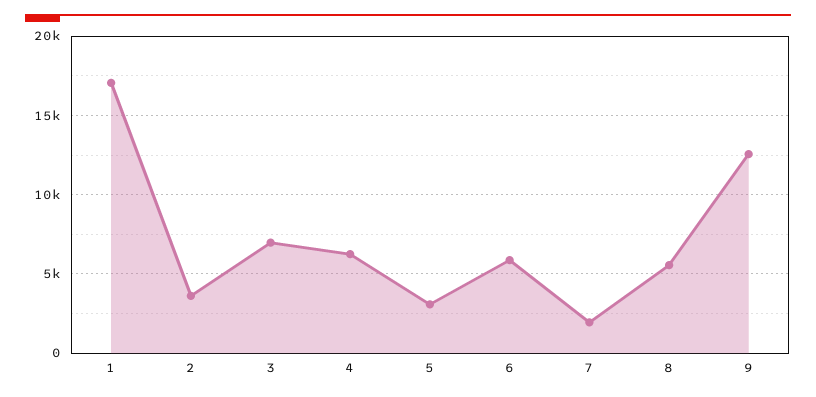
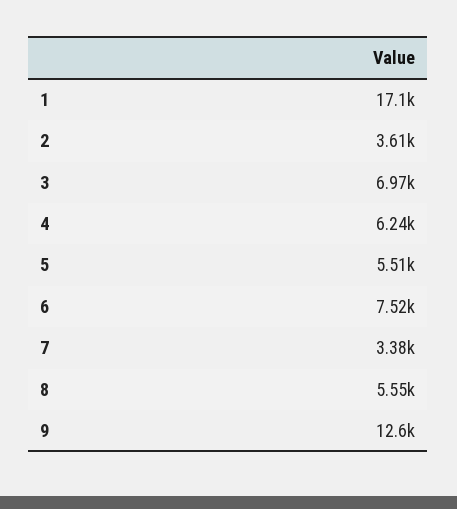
5: 3000 -> 5510
6: 6000 -> 7520
7: 2000 -> 3380

